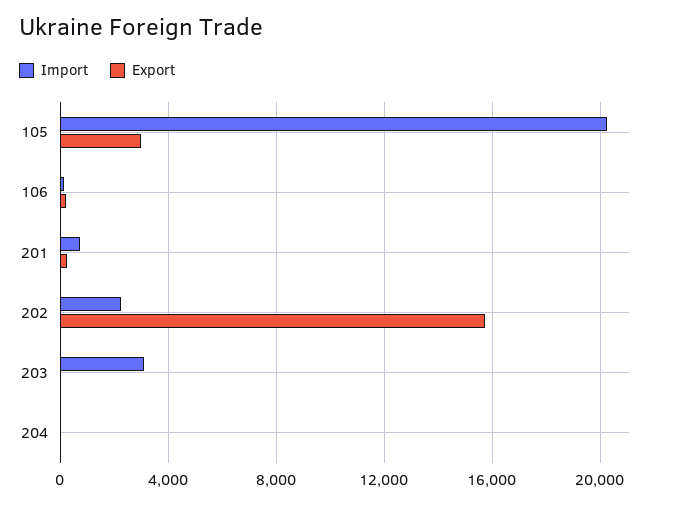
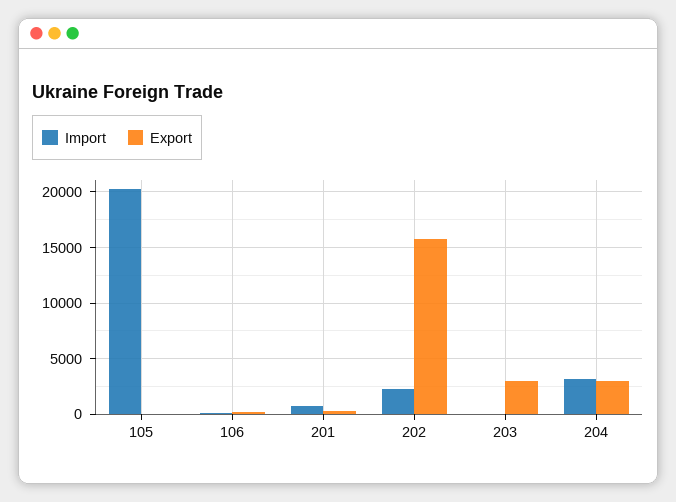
Export, 105: 3000 -> 0
Import, 203: 3000 -> 0
Export, 203: 0 -> 3000
Import, 204: 0 -> 3000
Export, 204: 0 -> 3000

